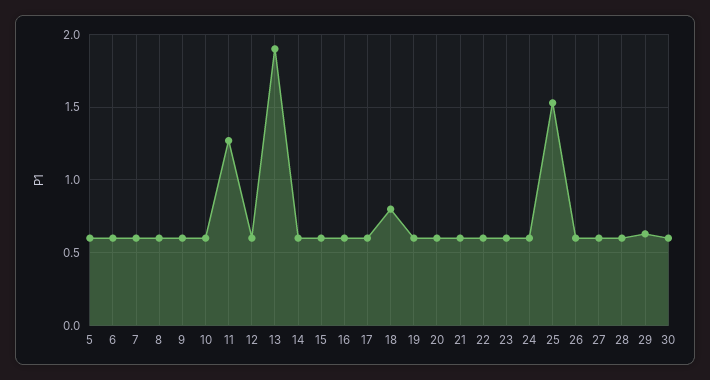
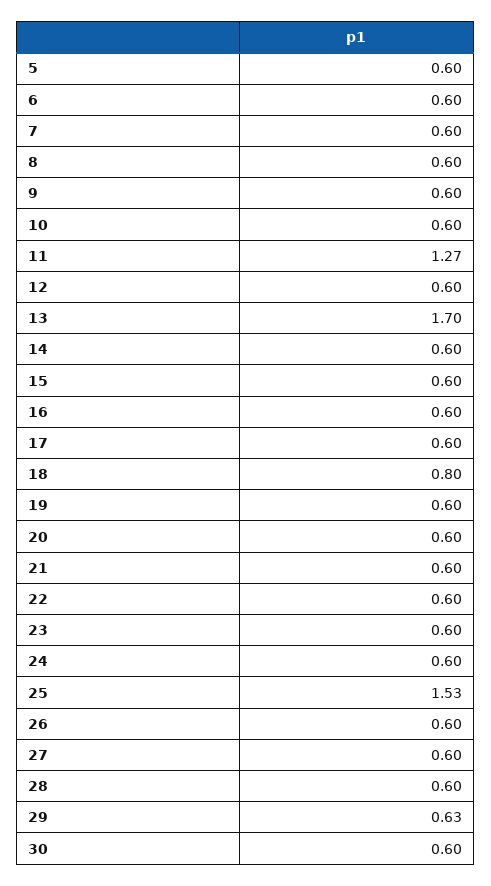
13: 1.9 -> 1.7

